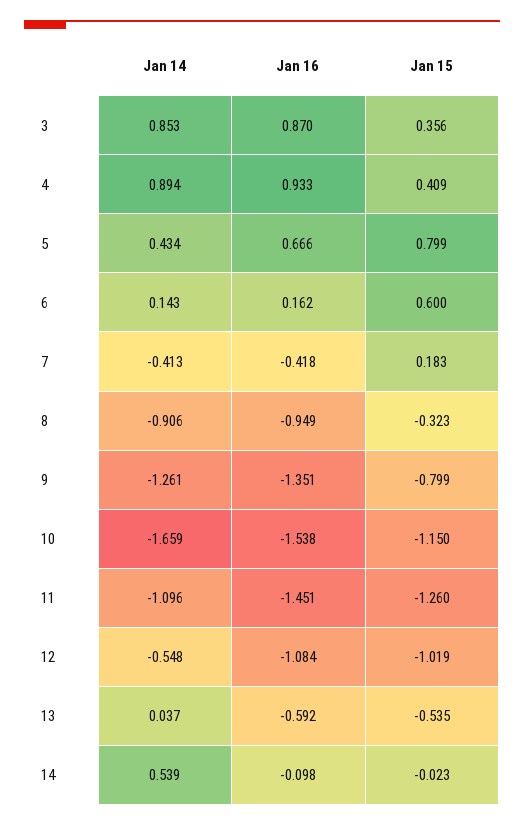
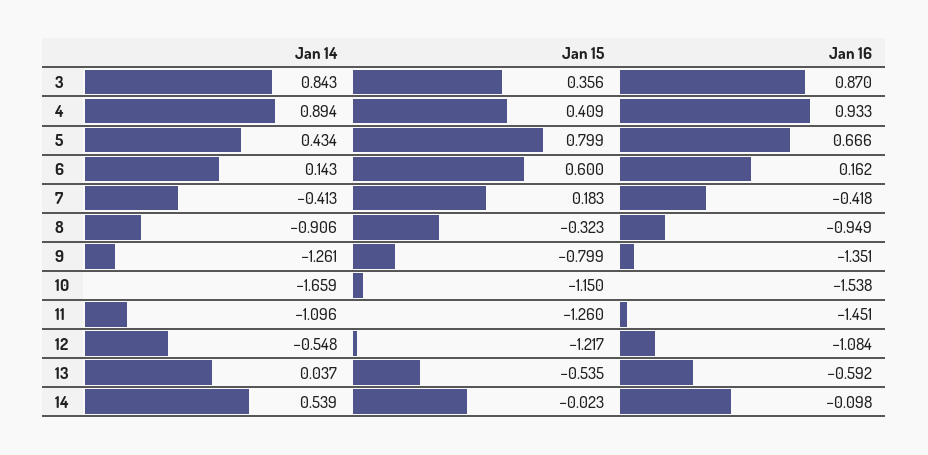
Jan 14, 3: 0.853 -> 0.843
Jan 15, 12: -1.019 -> -1.217

